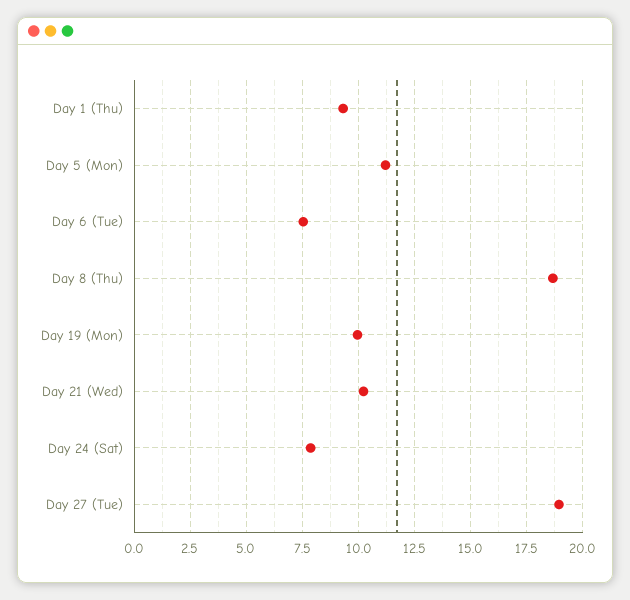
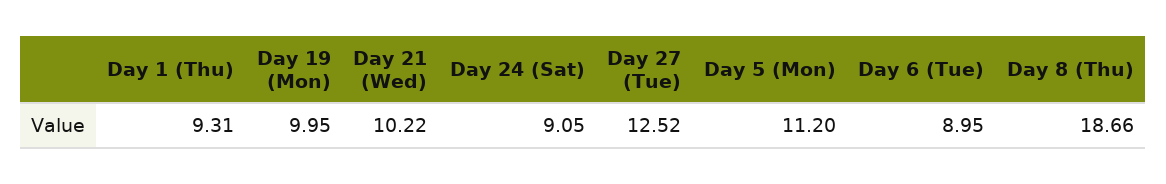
Day 6 (Tue): 7.5 -> 8.95
Day 24 (Sat): 8 -> 9.05
Day 27 (Tue): 19 -> 12.52

